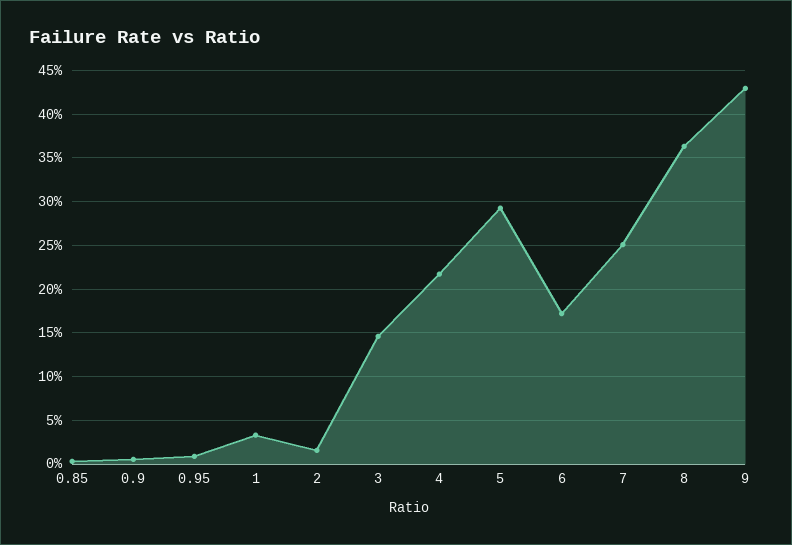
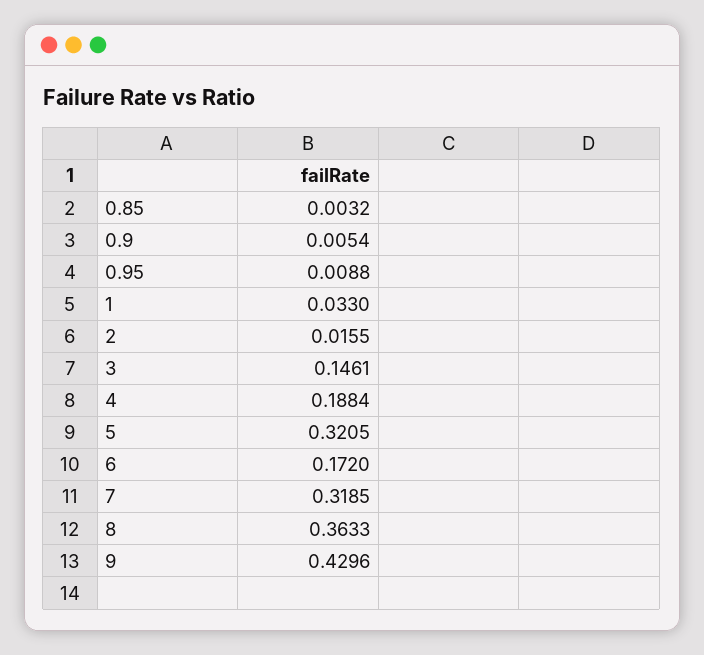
4: 0.22 -> 0.1884
5: 0.29 -> 0.3205
7: 0.25 -> 0.3185

